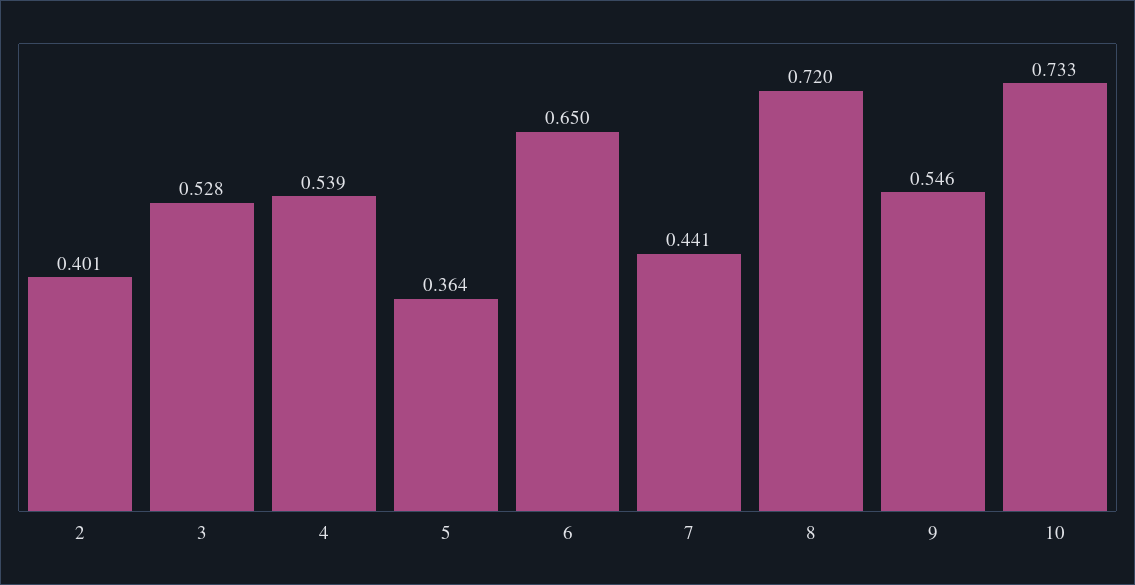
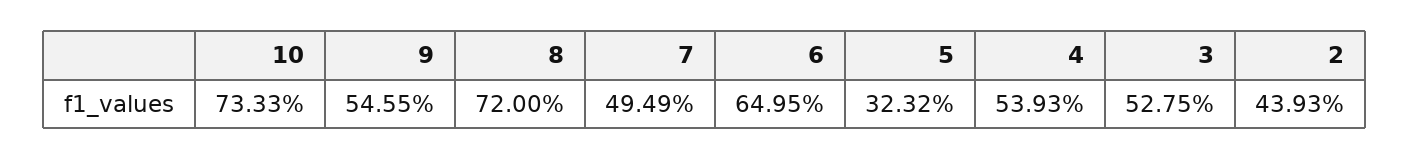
2: 0.401 -> 0.4393
5: 0.364 -> 0.3232
7: 0.441 -> 0.4949

